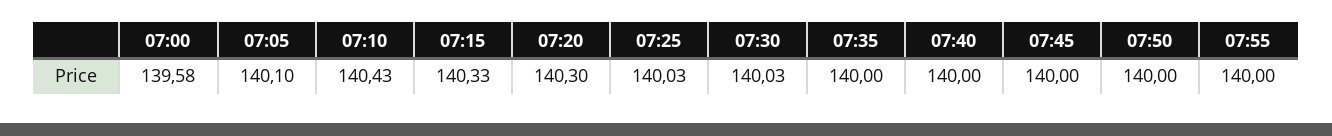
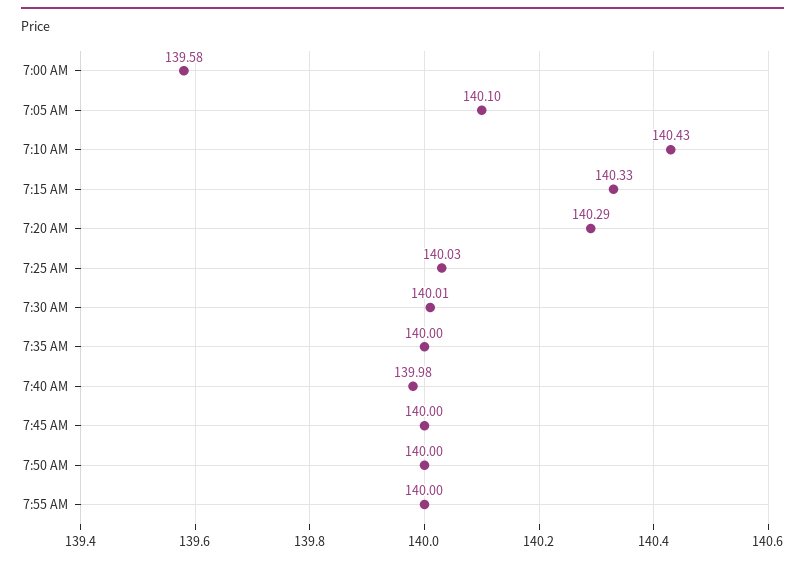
07:20: 140.3 -> 140.29
07:30: 140.03 -> 140.01
07:40: 140 -> 139.98

